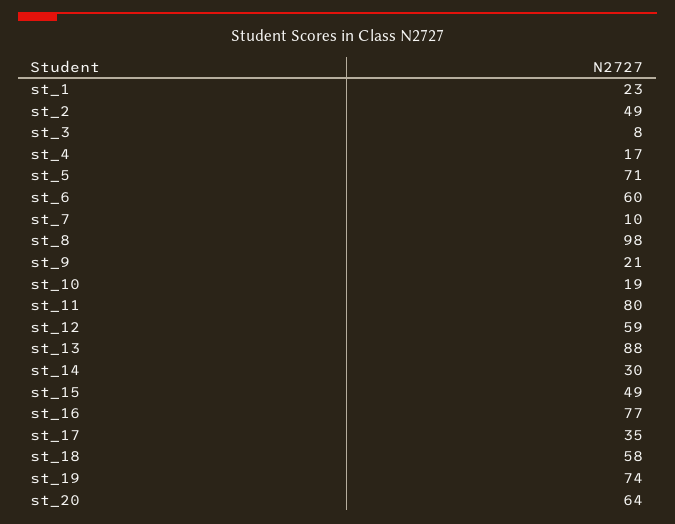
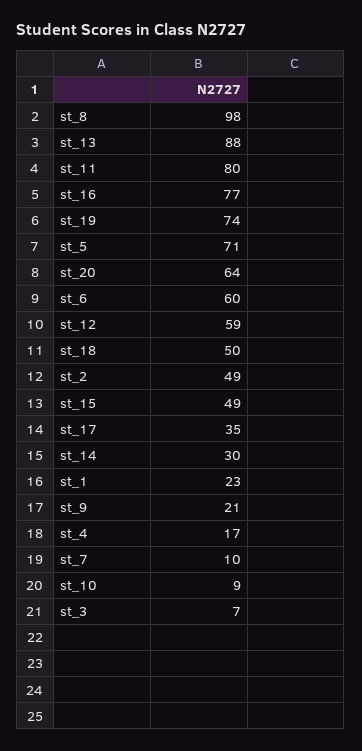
st_3: 8 -> 7
st_10: 19 -> 9
st_18: 58 -> 50

